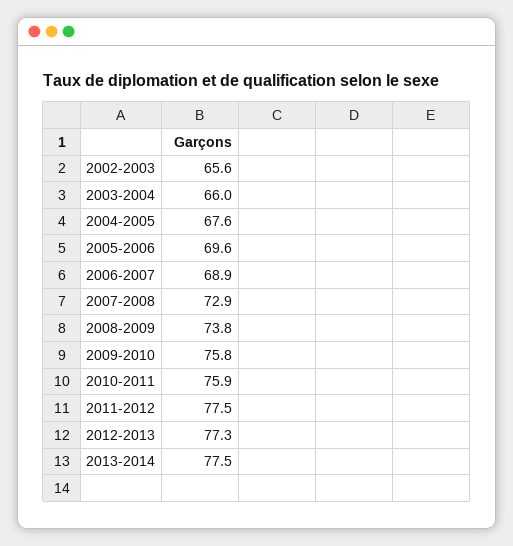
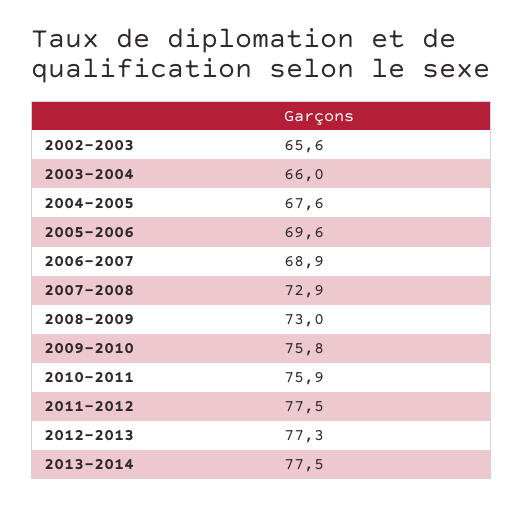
2008-2009: 73.8 -> 73

